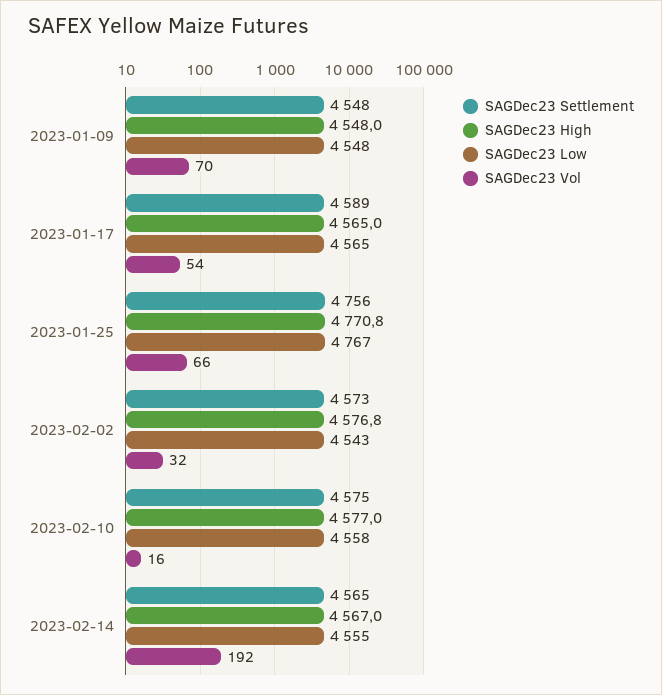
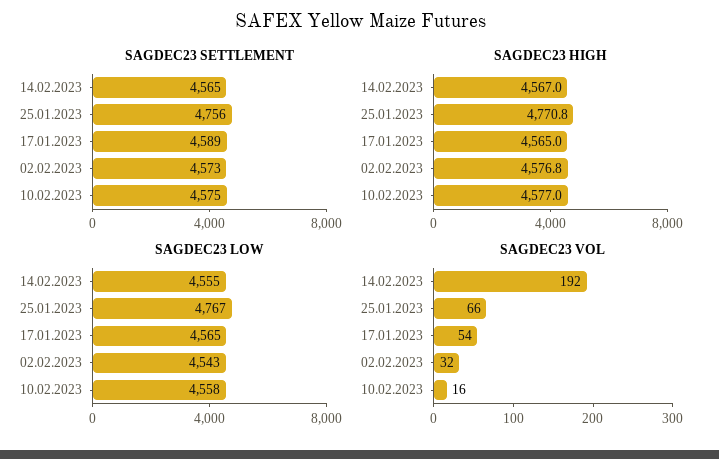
SAGDec23 Settlement, 2023-01-09: 4548 -> none
SAGDec23 High, 2023-01-09: 4548 -> none
SAGDec23 Low, 2023-01-09: 4548 -> none
SAGDec23 Vol, 2023-01-09: 70 -> none

